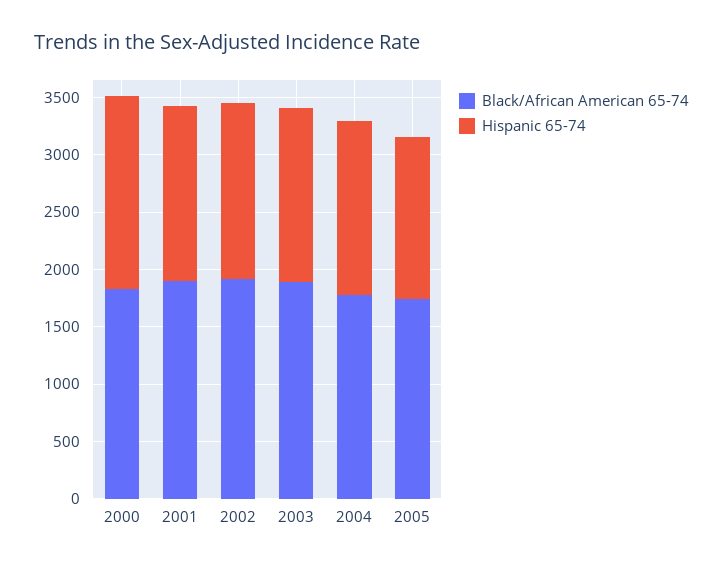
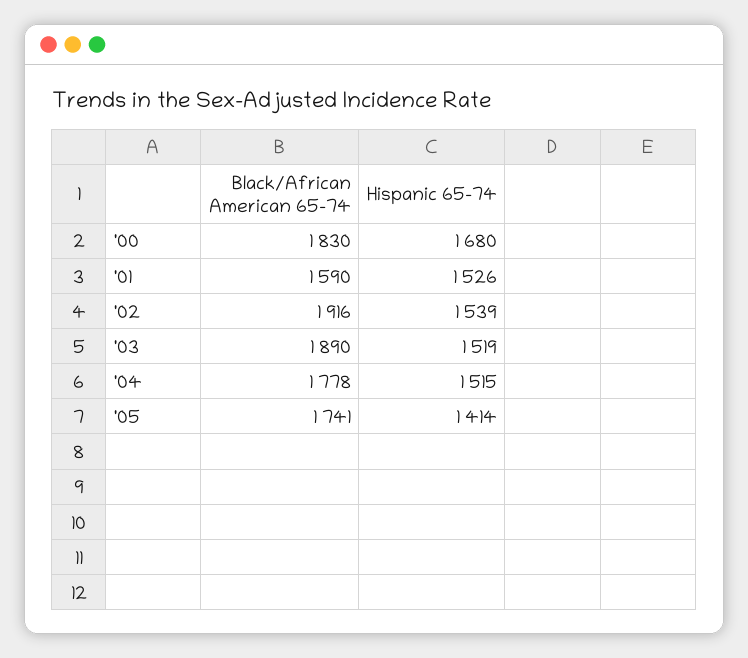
Black/African American 65-74, 2001: 1900 -> 1590

